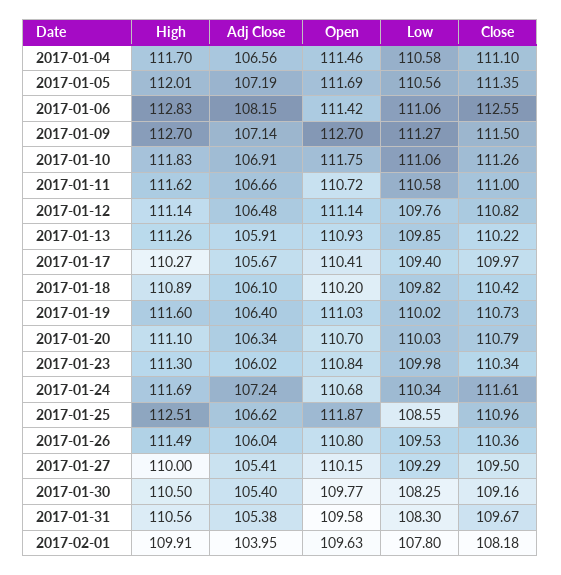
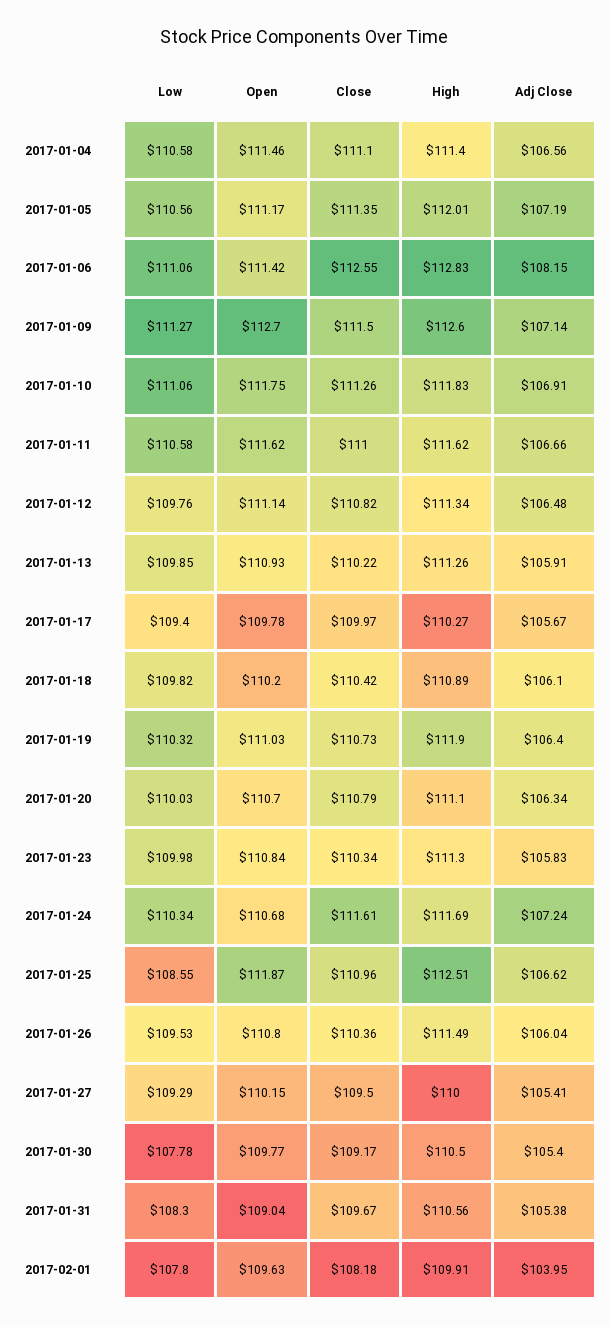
High, 2017-01-04: 111.7 -> 111.4
Open, 2017-01-05: 111.69 -> 111.17
High, 2017-01-09: 112.7 -> 112.6
Open, 2017-01-11: 110.72 -> 111.62
High, 2017-01-12: 111.14 -> 111.34
Open, 2017-01-17: 110.41 -> 109.78
High, 2017-01-19: 111.6 -> 111.9
Low, 2017-01-19: 110.02 -> 110.32
Adj Close, 2017-01-23: 106.02 -> 105.83
Low, 2017-01-30: 108.25 -> 107.78
Close, 2017-01-30: 109.16 -> 109.17
Open, 2017-01-31: 109.58 -> 109.04

